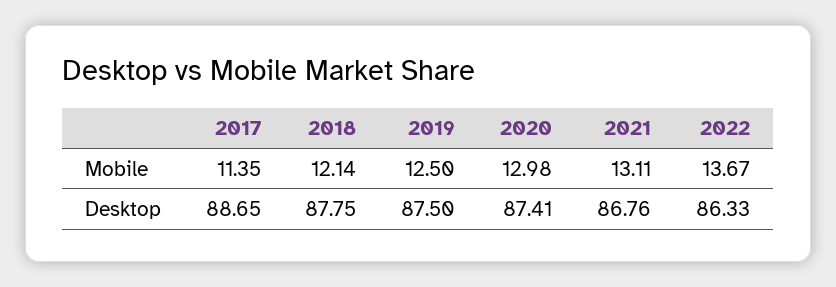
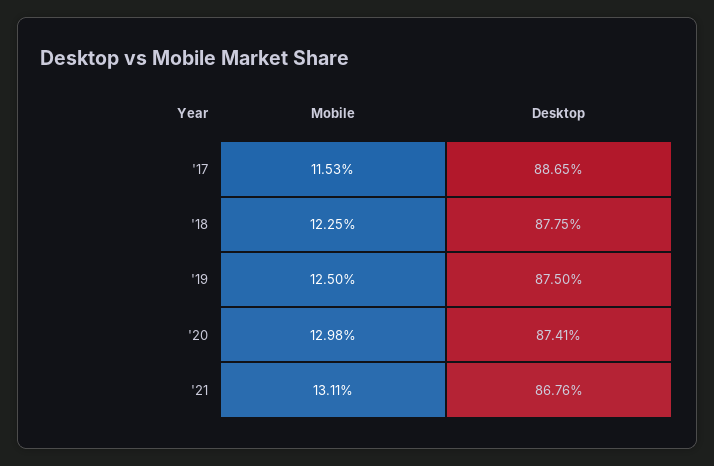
2017, Mobile: 11.35 -> 11.53
2018, Mobile: 12.14 -> 12.25
2022, Mobile: 13.67 -> none
2022, Desktop: 86.33 -> none

